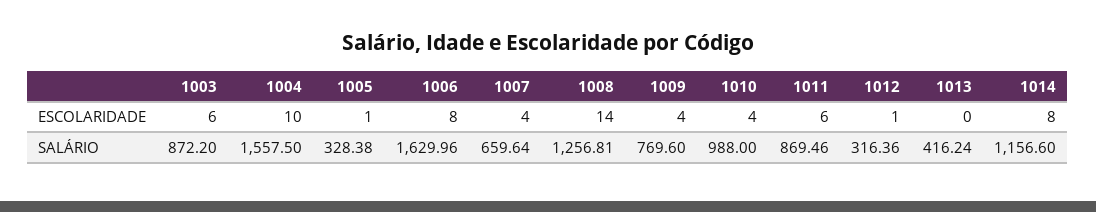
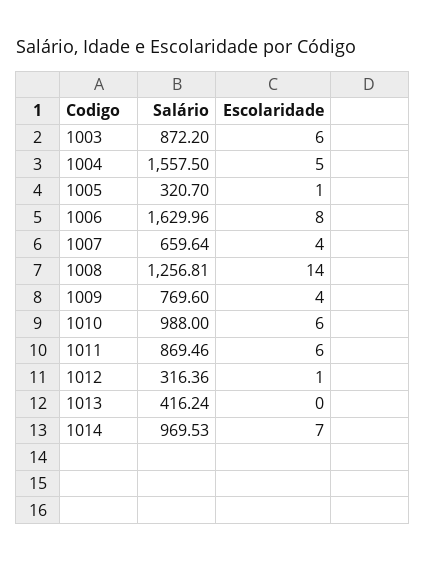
1004, ESCOLARIDADE: 10 -> 5
1010, ESCOLARIDADE: 4 -> 6
1014, ESCOLARIDADE: 8 -> 7
1005, SALÁRIO: 328.38 -> 320.7
1014, SALÁRIO: 1156.6 -> 969.53

